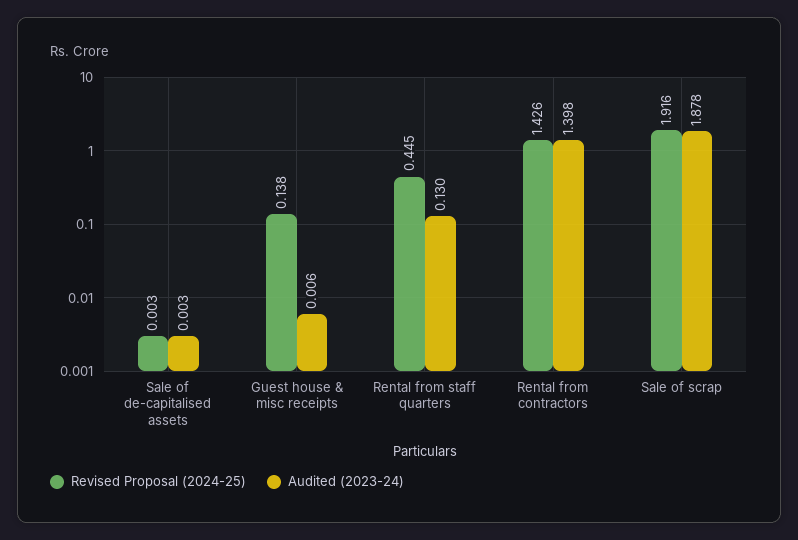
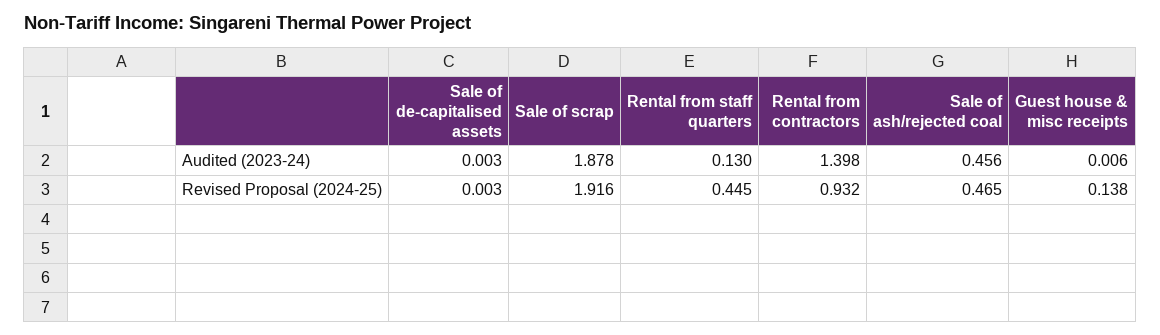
Revised Proposal (2024-25), Rental from contractors: 1.426 -> 0.932
Audited (2023-24), Sale of ash/rejected coal: none -> 0.456
Revised Proposal (2024-25), Sale of ash/rejected coal: none -> 0.465

